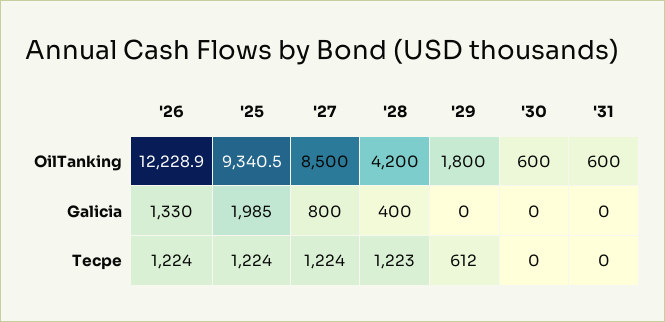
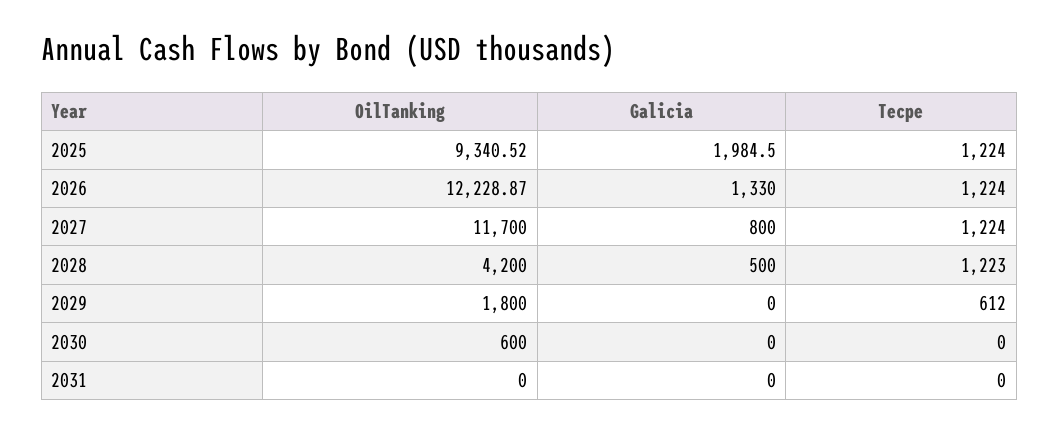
'27, OilTanking: 8500 -> 11700
'31, OilTanking: 600 -> 0
'28, Galicia: 400 -> 500

